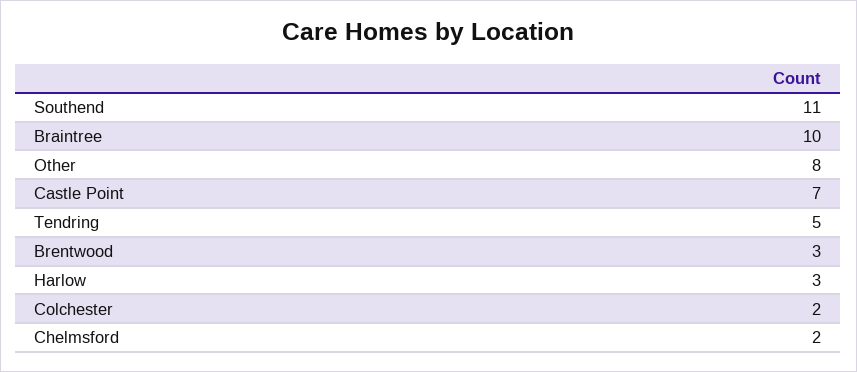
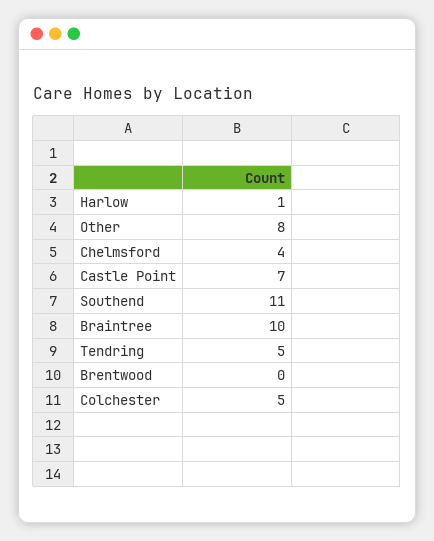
Brentwood: 3 -> 0
Harlow: 3 -> 1
Colchester: 2 -> 5
Chelmsford: 2 -> 4

